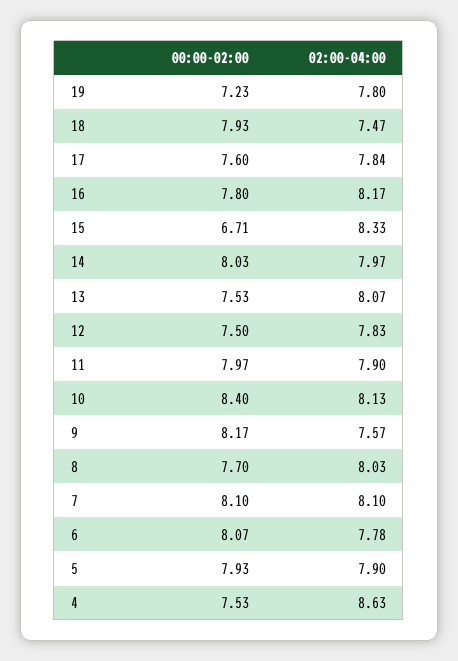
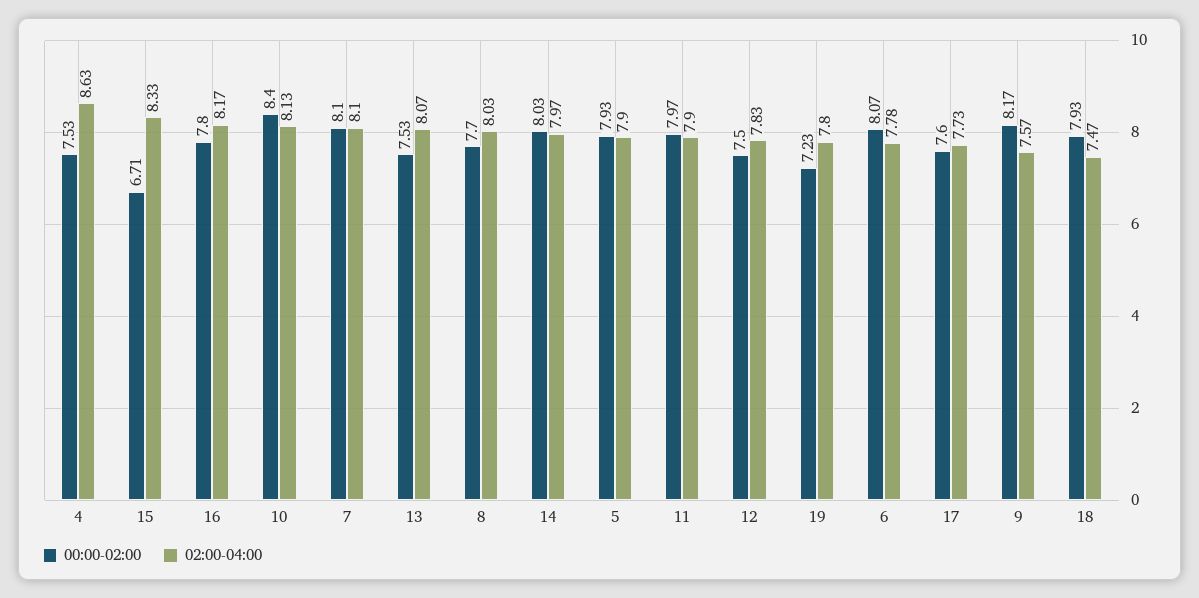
02:00-04:00, 17: 7.84 -> 7.73

